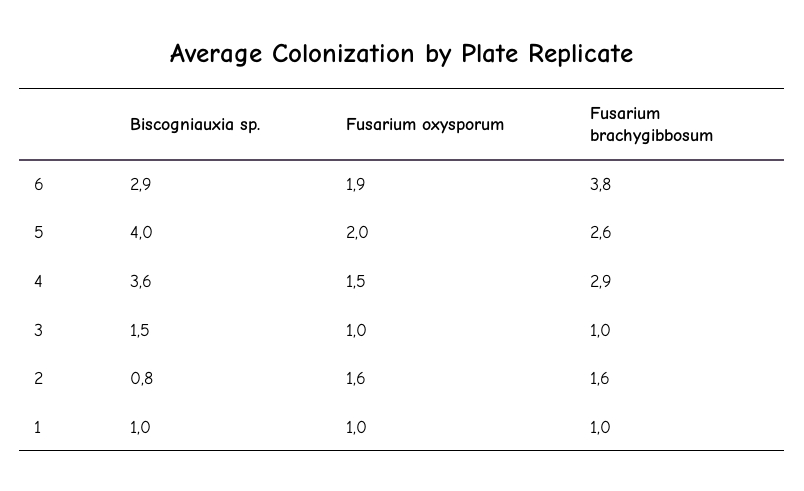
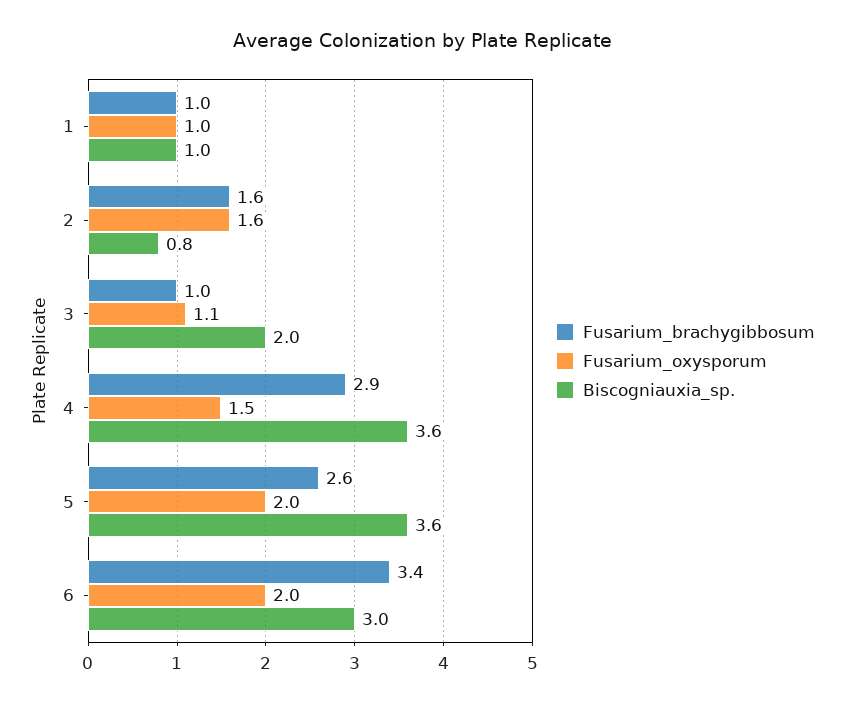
Biscogniauxia sp., 6: 2.9 -> 3
Fusarium oxysporum, 6: 1.9 -> 2
Fusarium brachygibbosum, 6: 3.8 -> 3.4
Biscogniauxia sp., 5: 4 -> 3.6
Biscogniauxia sp., 3: 1.5 -> 2
Fusarium oxysporum, 3: 1 -> 1.1

